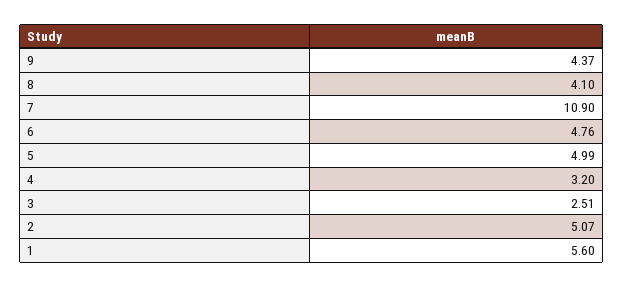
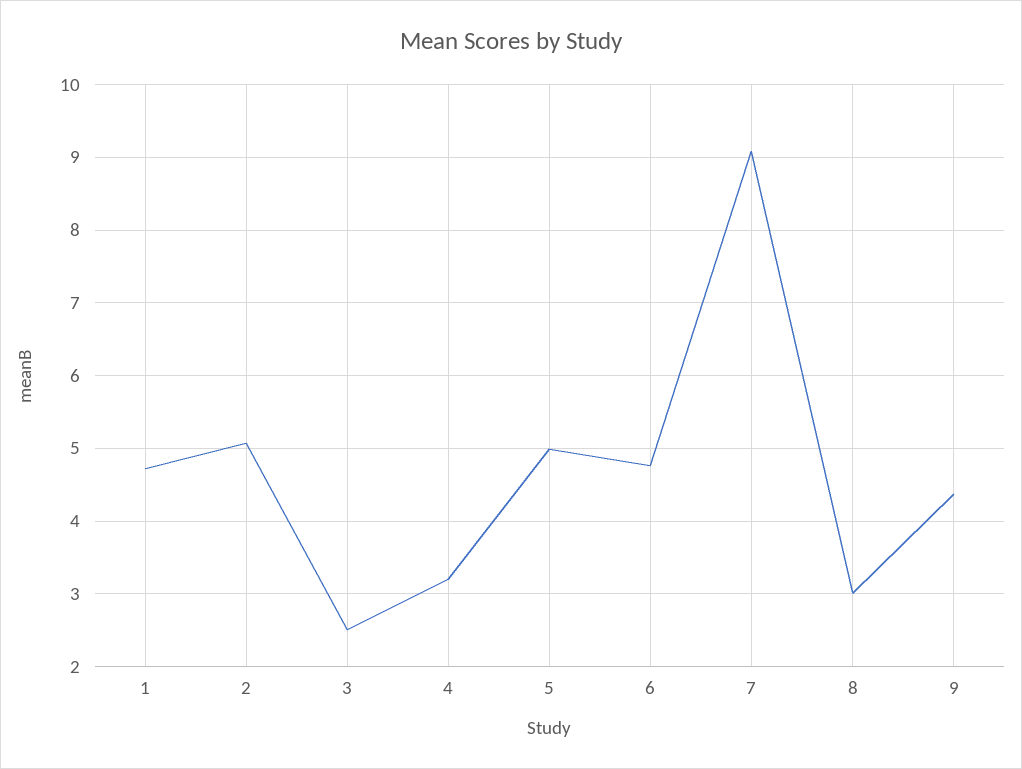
8: 4.1 -> 3
7: 10.9 -> 9.1
1: 5.6 -> 4.7

